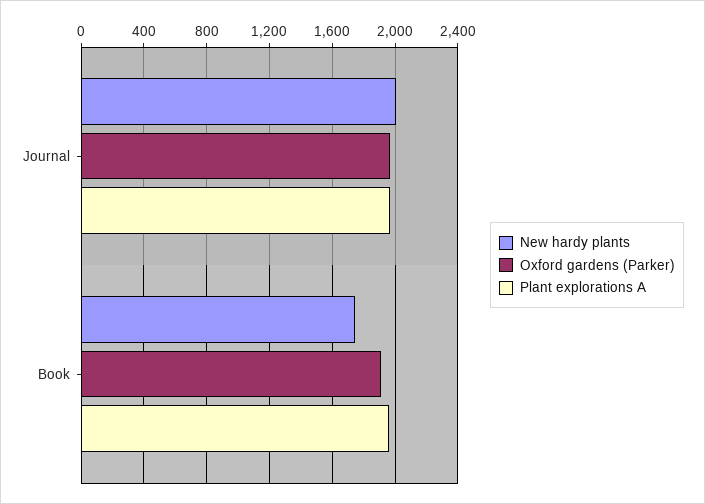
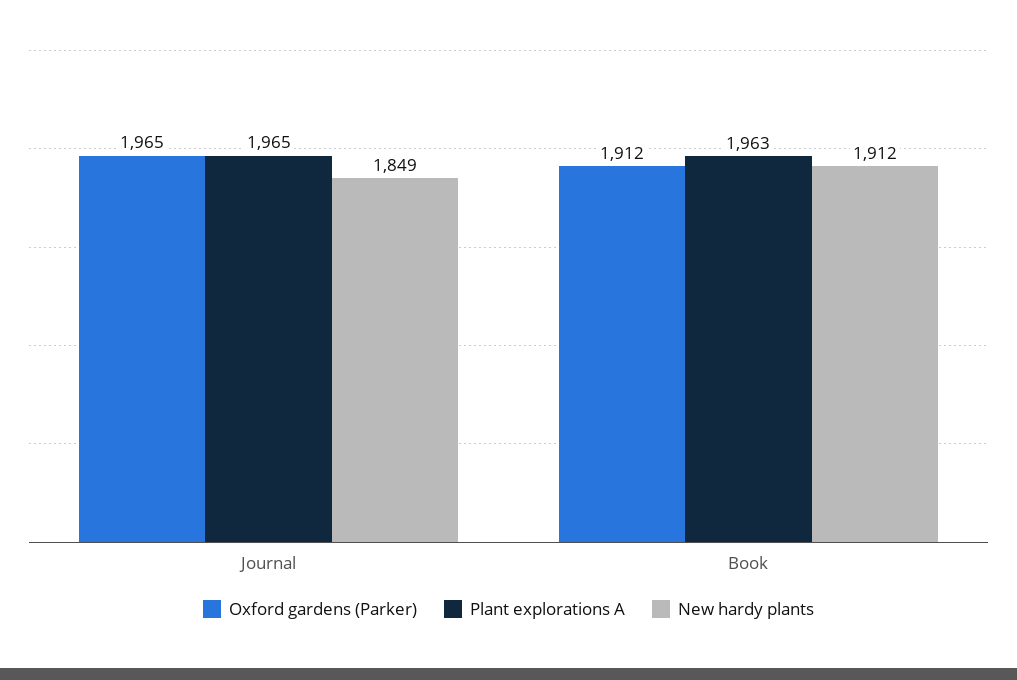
New hardy plants, Journal: 2000 -> 1849
New hardy plants, Book: 1750 -> 1912

